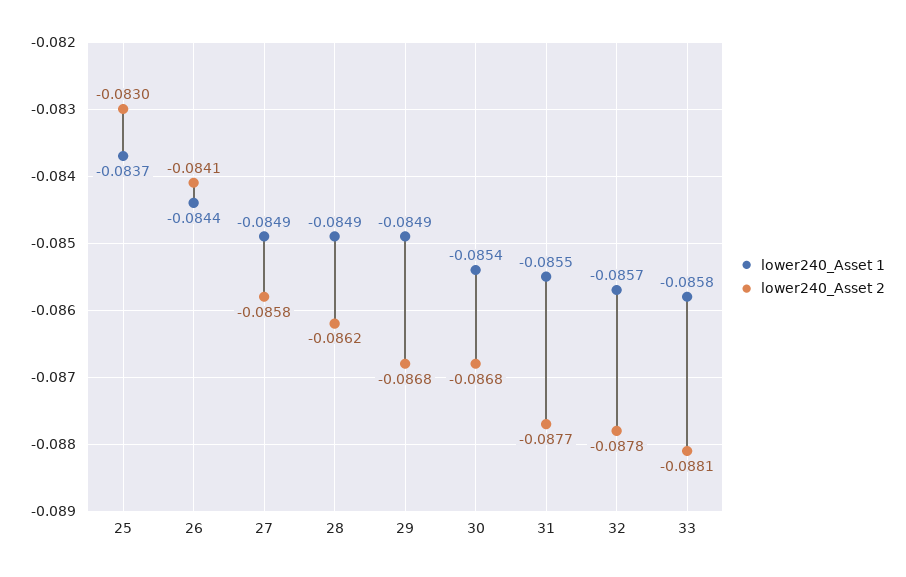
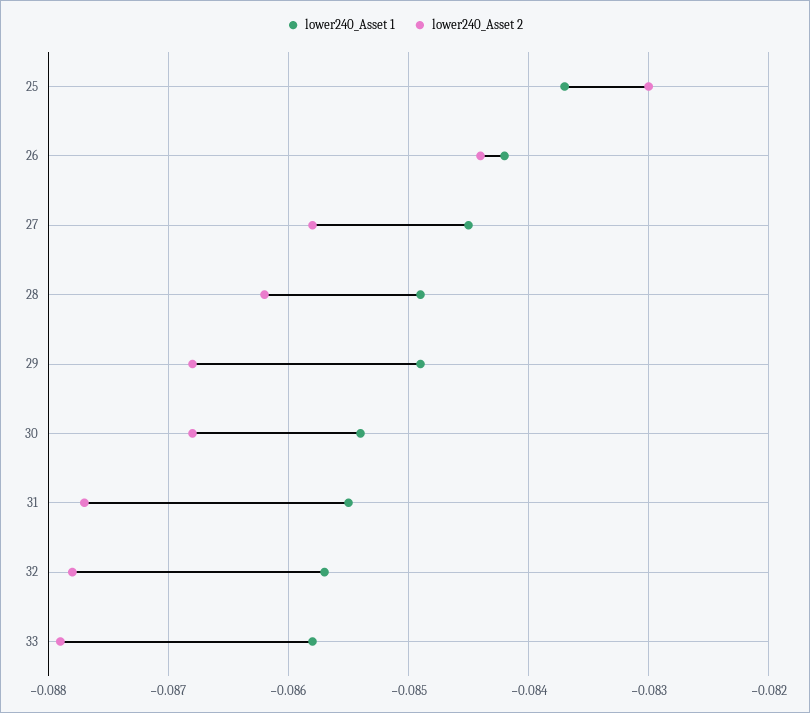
lower240_Asset 1, 26: -0.0844 -> -0.0842
lower240_Asset 2, 26: -0.0841 -> -0.0844
lower240_Asset 1, 27: -0.0849 -> -0.0845
lower240_Asset 2, 33: -0.0881 -> -0.0879

